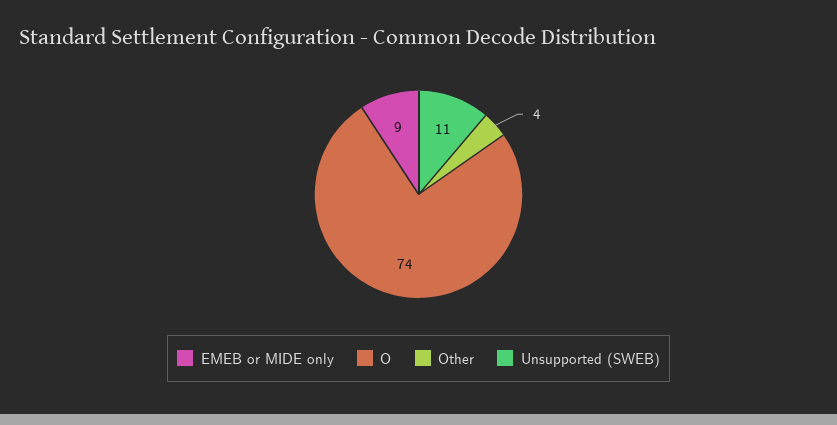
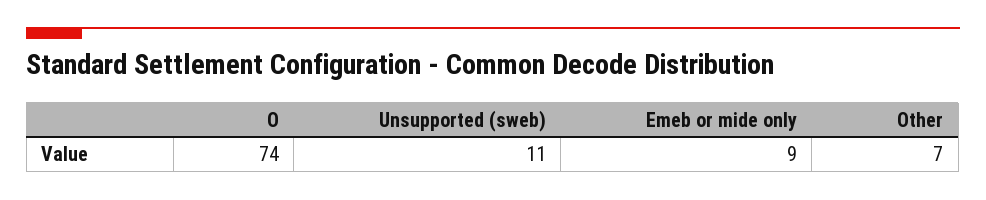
Other: 4 -> 7

